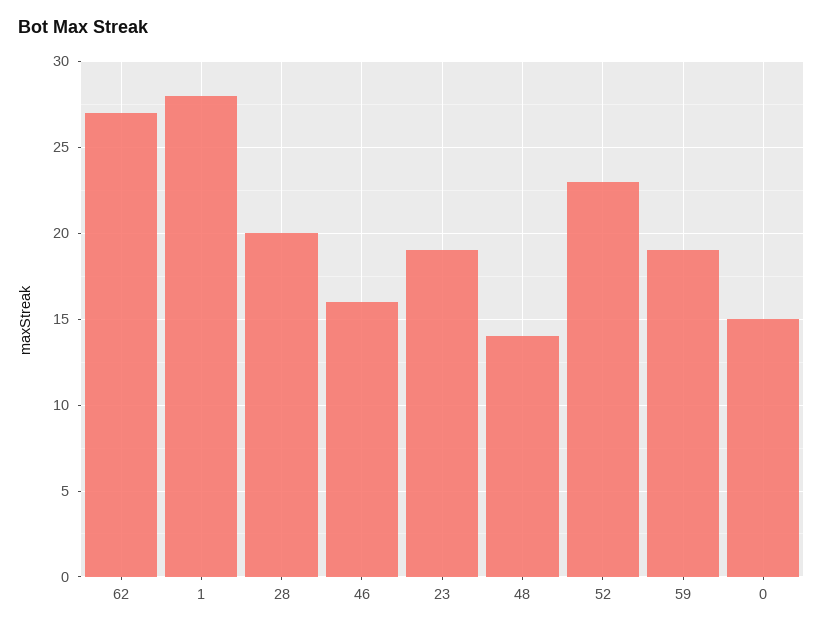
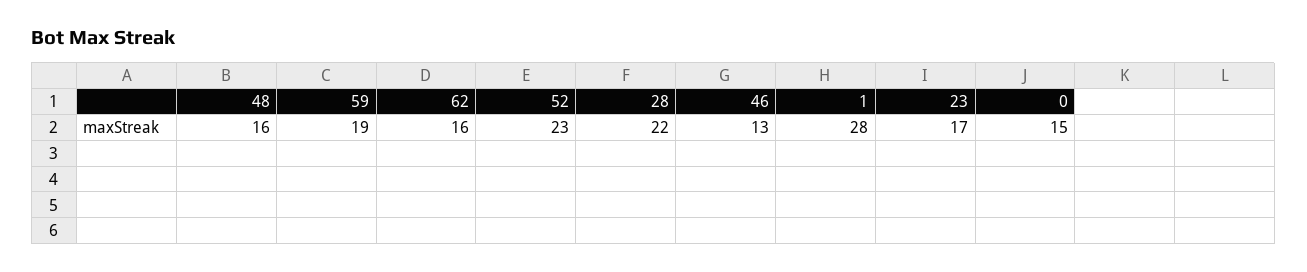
62: 27 -> 16
28: 20 -> 22
46: 16 -> 13
23: 19 -> 17
48: 14 -> 16

